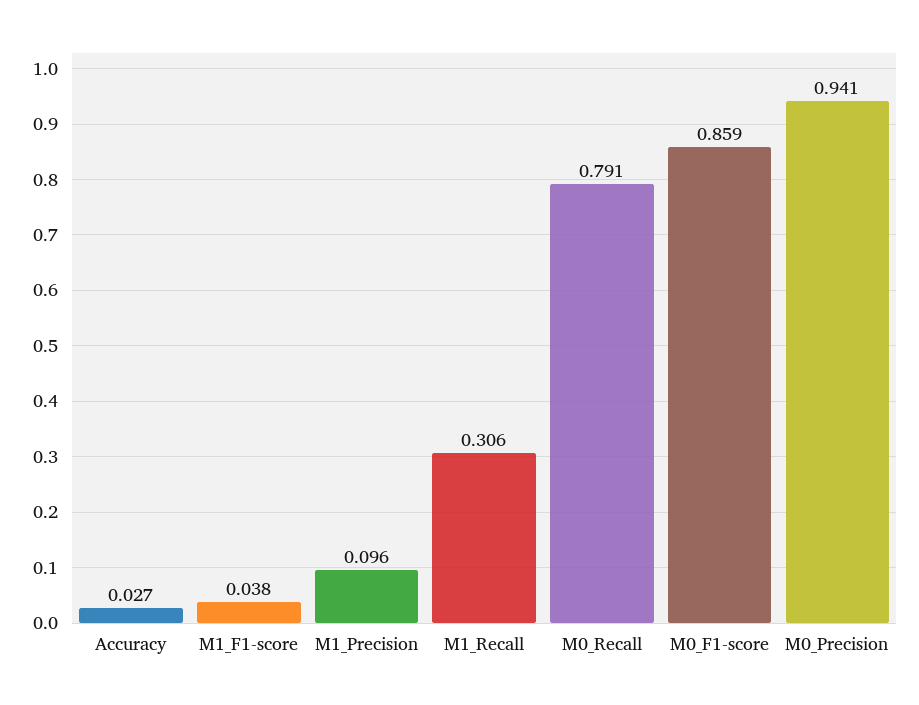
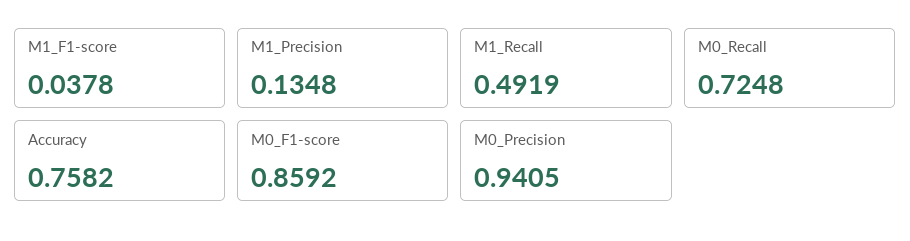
Accuracy: 0.027 -> 0.7582
M1_Precision: 0.096 -> 0.1348
M1_Recall: 0.306 -> 0.4919
M0_Recall: 0.791 -> 0.7248

